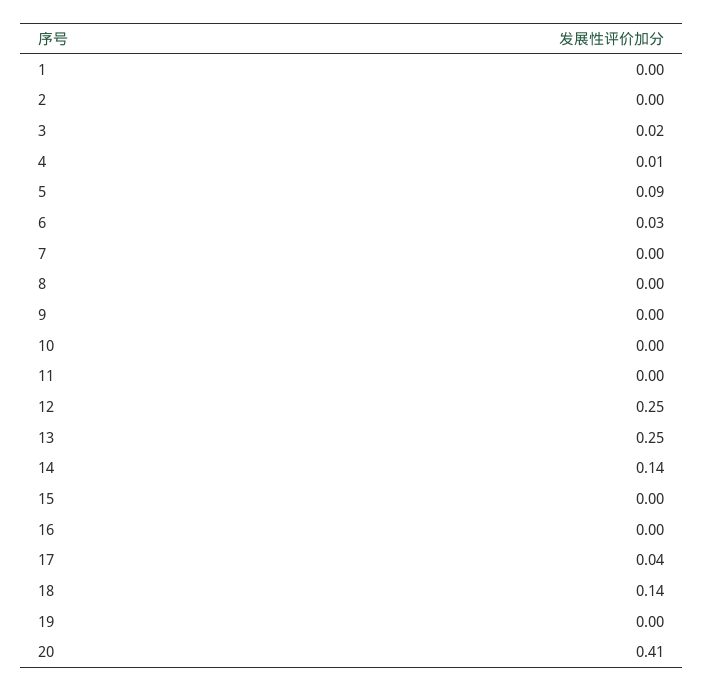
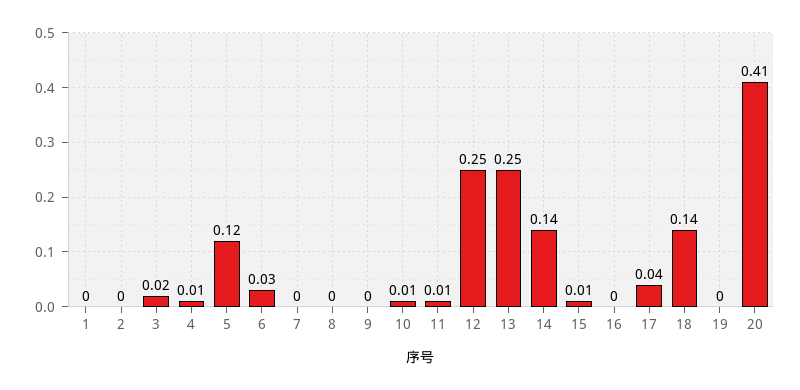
5: 0.09 -> 0.12
10: 0 -> 0.01
11: 0 -> 0.01
15: 0 -> 0.01

